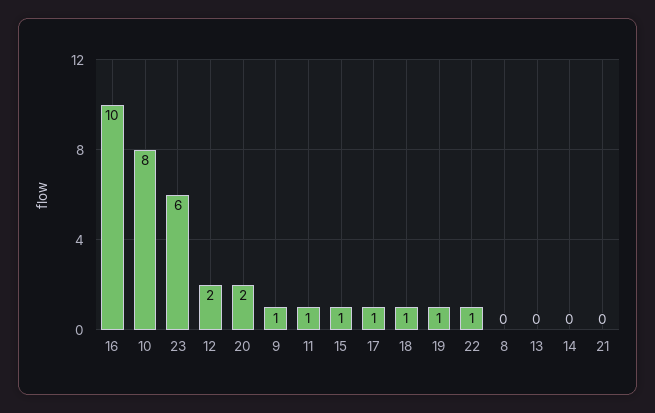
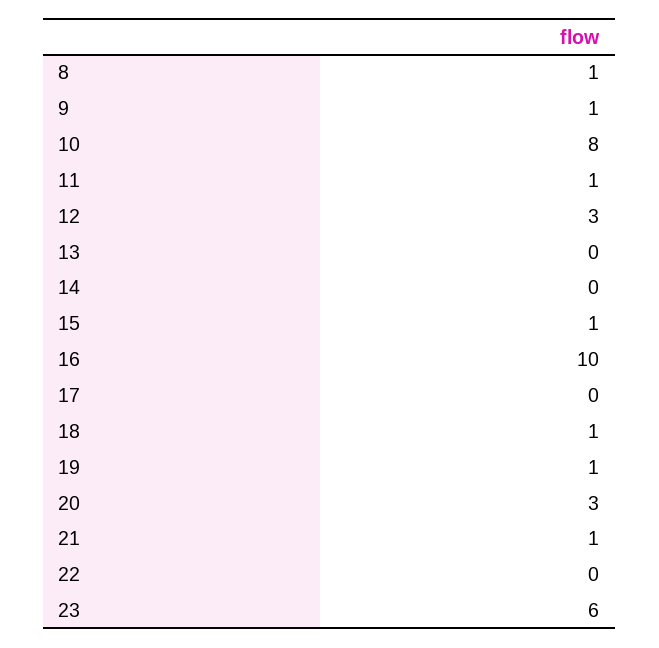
12: 2 -> 3
20: 2 -> 3
17: 1 -> 0
22: 1 -> 0
8: 0 -> 1
21: 0 -> 1

